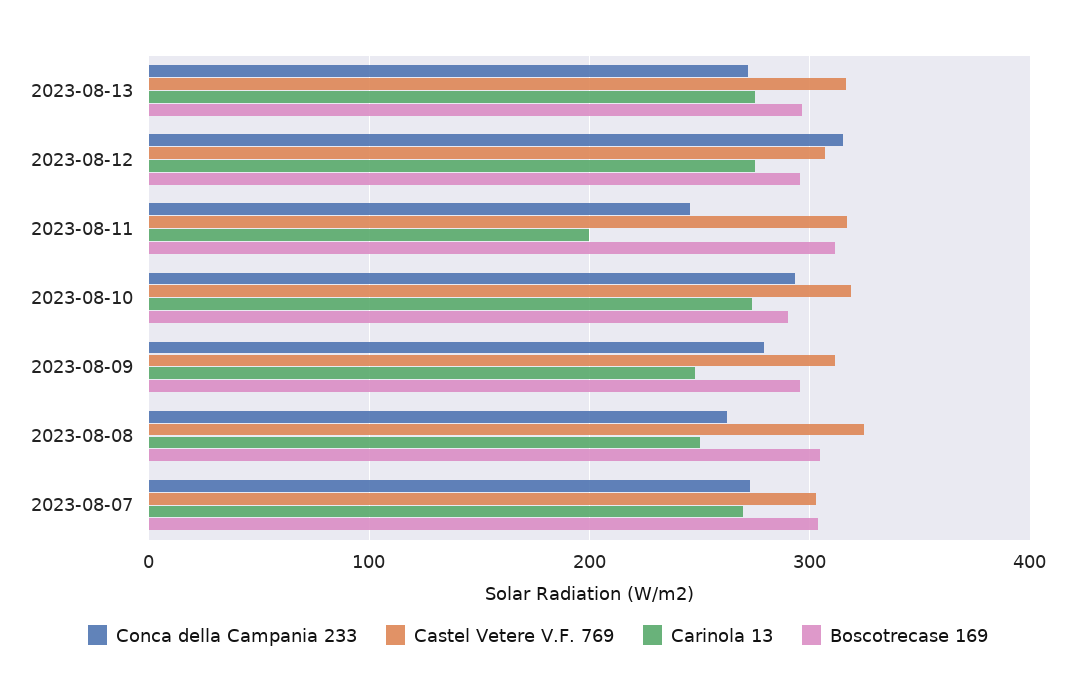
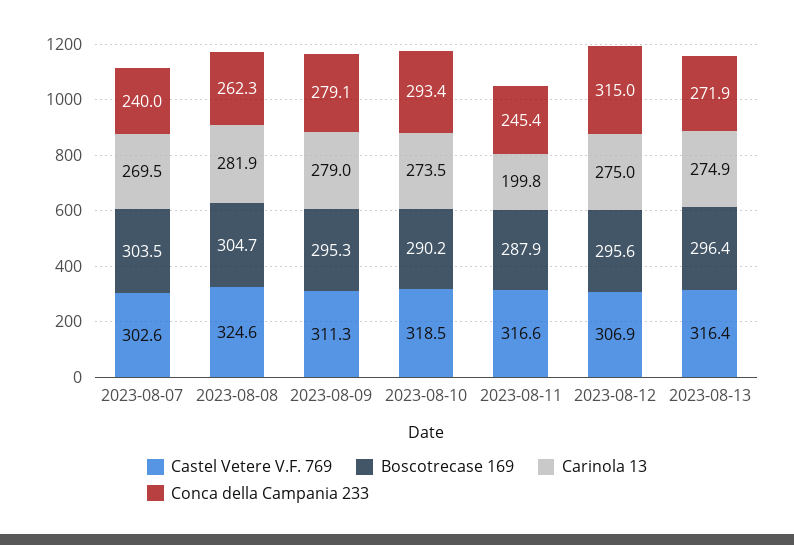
Boscotrecase 169, 2023-08-11: 310 -> 287.9
Carinola 13, 2023-08-09: 250 -> 279
Carinola 13, 2023-08-08: 250 -> 281.9
Conca della Campania 233, 2023-08-07: 270 -> 240

